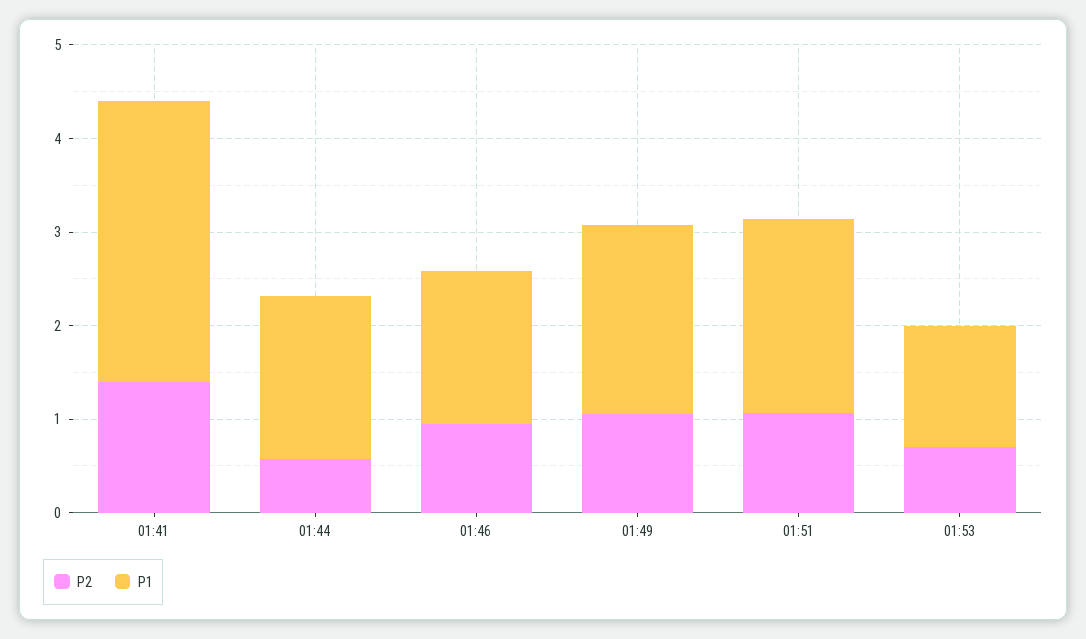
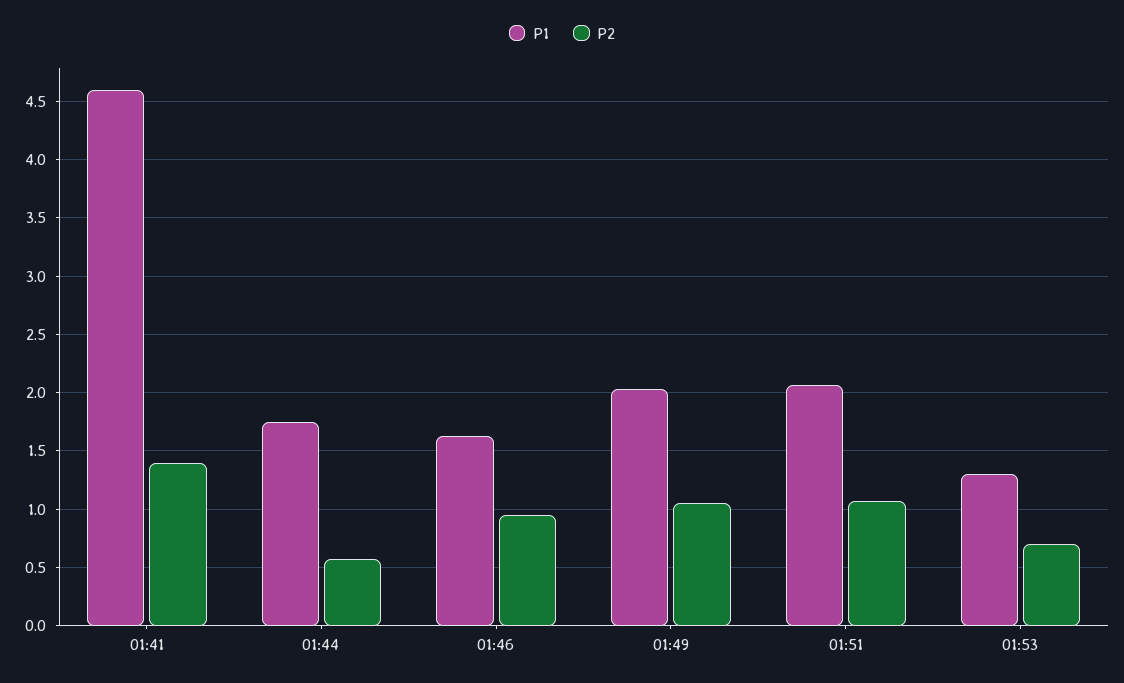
P1, 01:41: 3 -> 4.6

